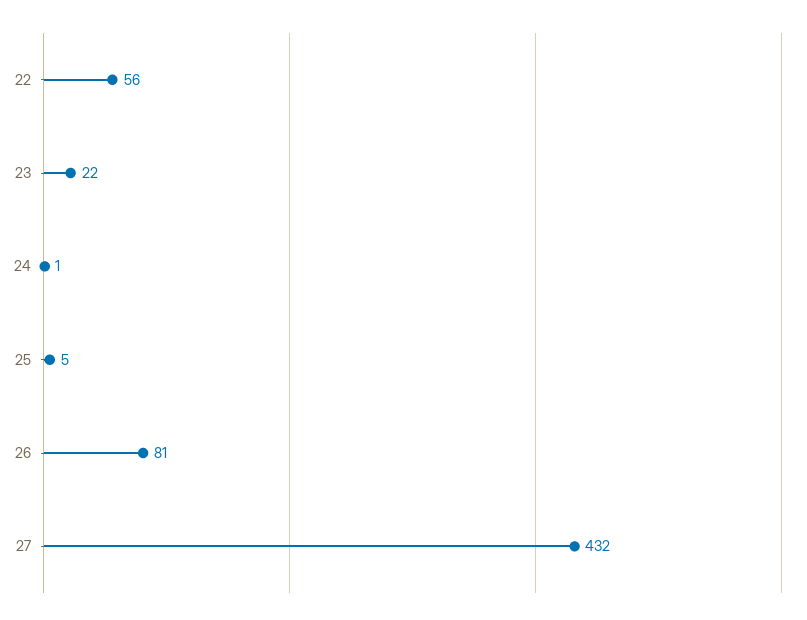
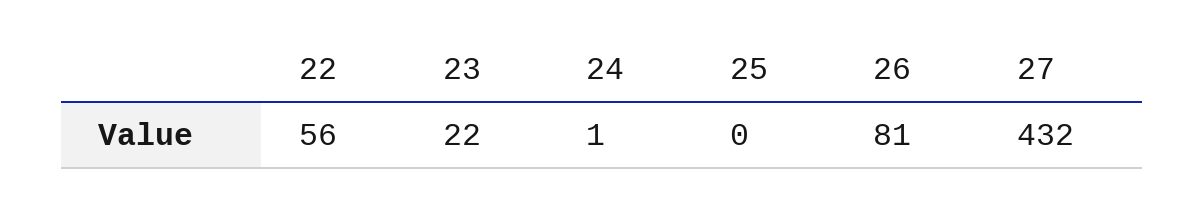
25: 5 -> 0

